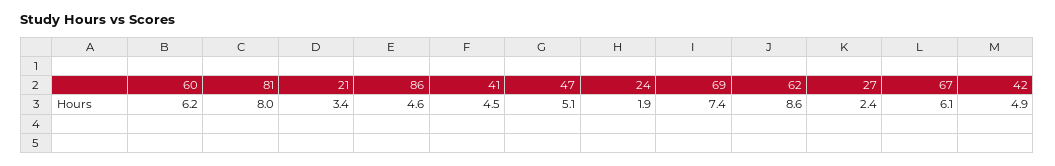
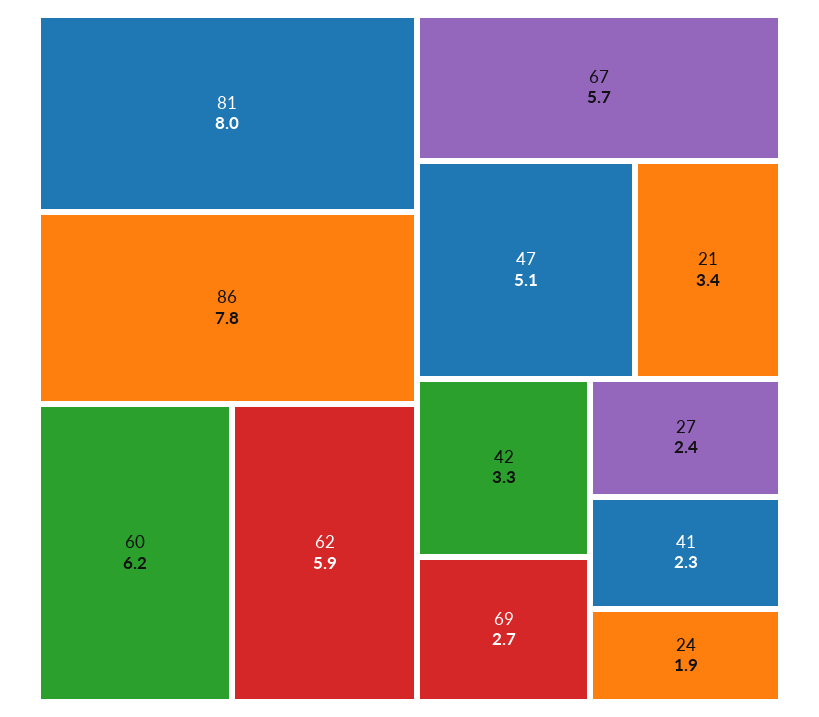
86: 4.6 -> 7.8
41: 4.5 -> 2.3
69: 7.4 -> 2.7
62: 8.6 -> 5.9
67: 6.1 -> 5.7
42: 4.9 -> 3.3

